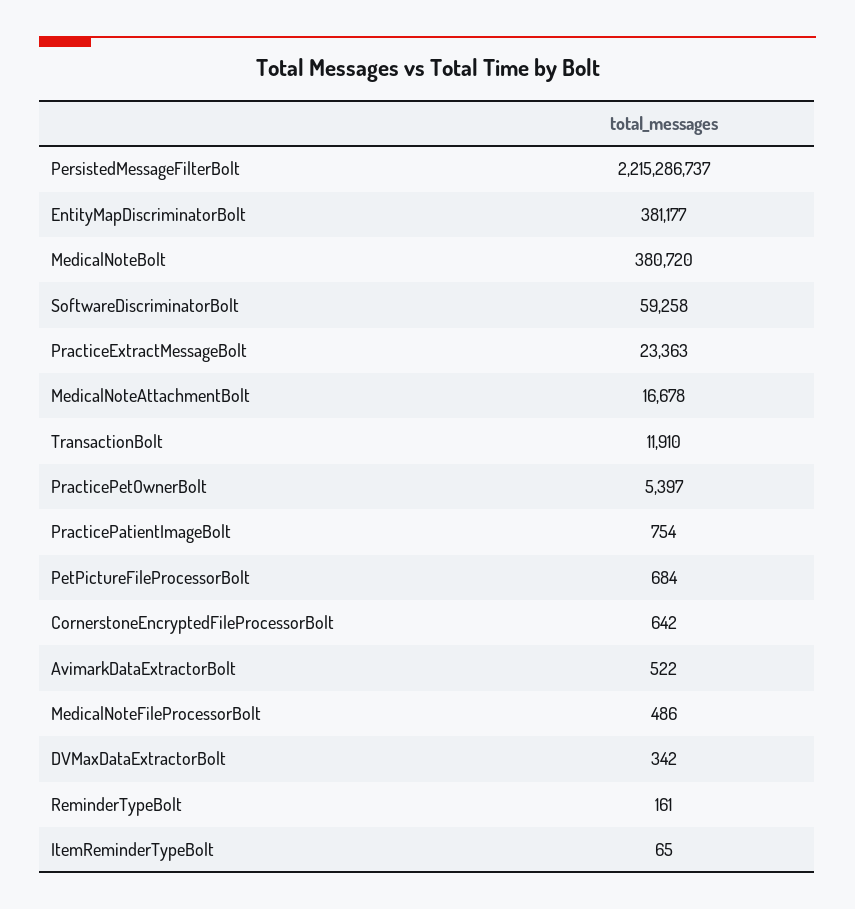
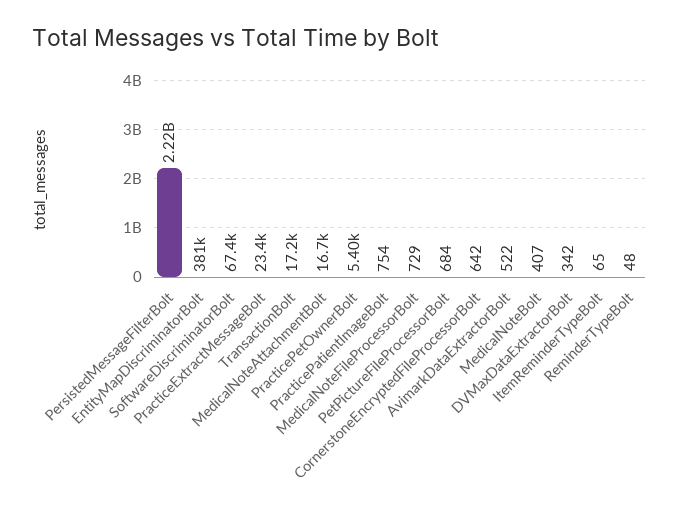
MedicalNoteBolt: 380720 -> 407
SoftwareDiscriminatorBolt: 59258 -> 67400
TransactionBolt: 11910 -> 17200
MedicalNoteFileProcessorBolt: 486 -> 729
ReminderTypeBolt: 161 -> 48

